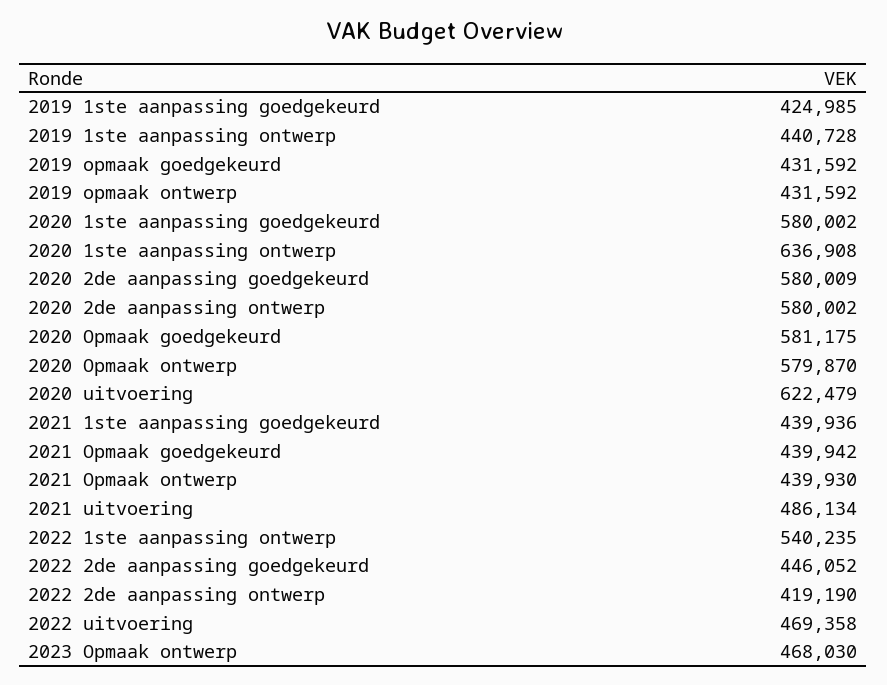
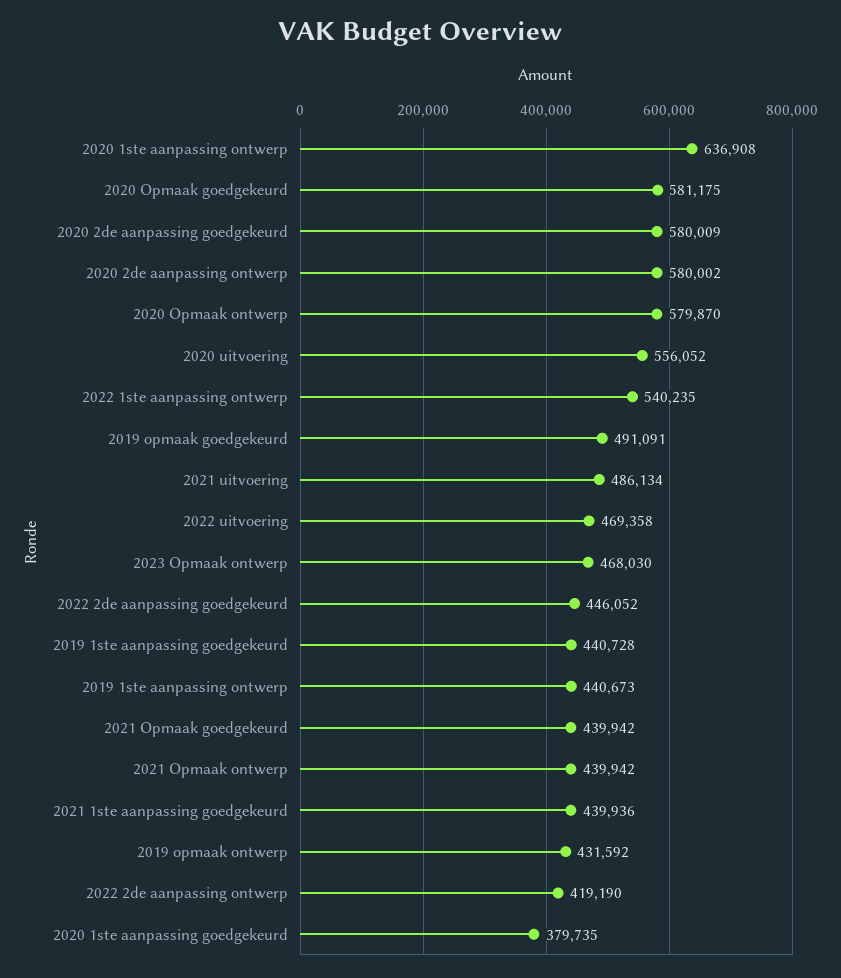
2019 1ste aanpassing goedgekeurd: 424985 -> 440728
2019 1ste aanpassing ontwerp: 440728 -> 440673
2019 opmaak goedgekeurd: 431592 -> 491091
2020 1ste aanpassing goedgekeurd: 580002 -> 379735
2020 uitvoering: 622479 -> 556052
2021 Opmaak ontwerp: 439930 -> 439942

